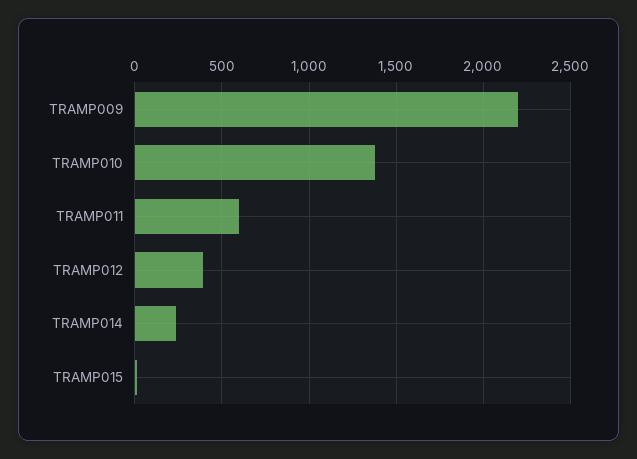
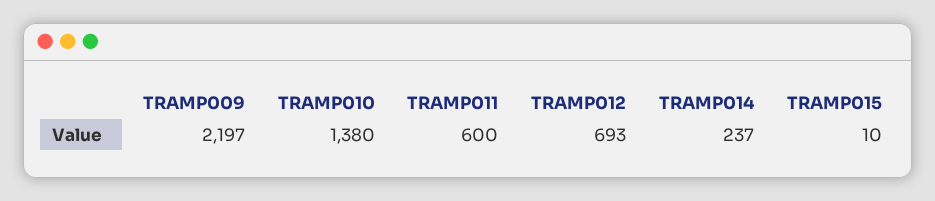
TRAMP012: 400 -> 693

